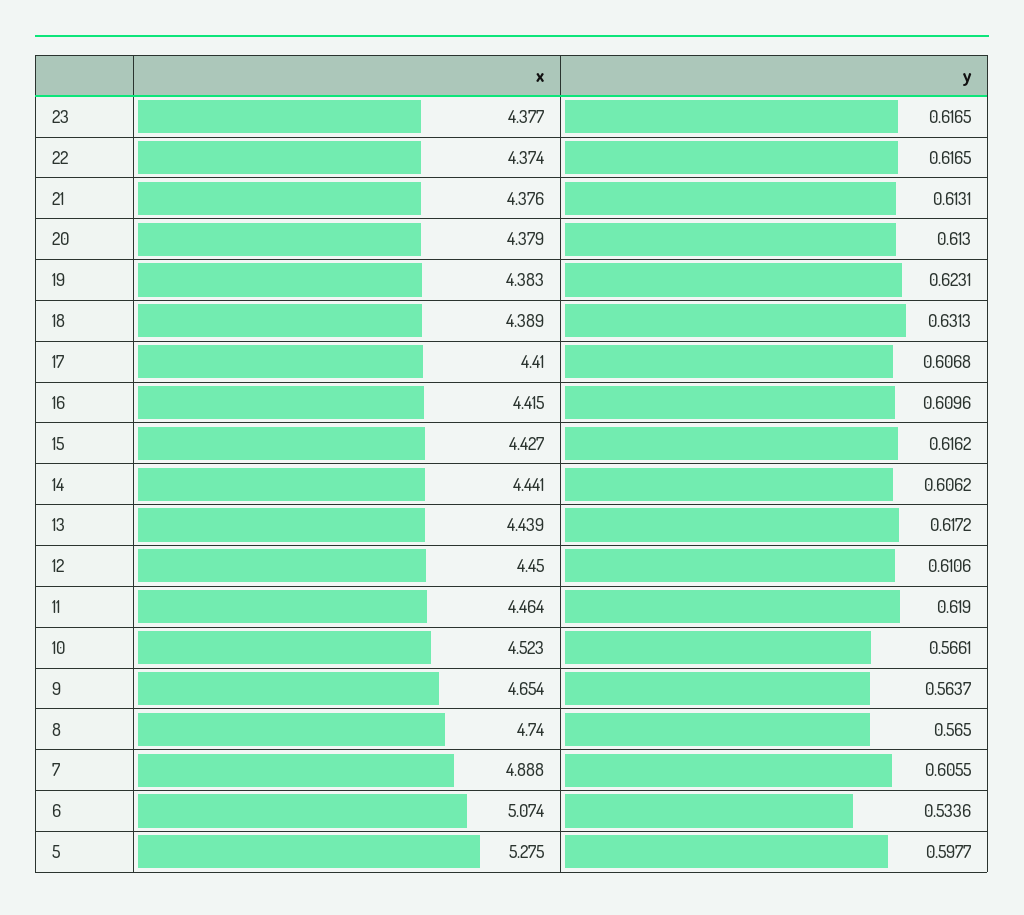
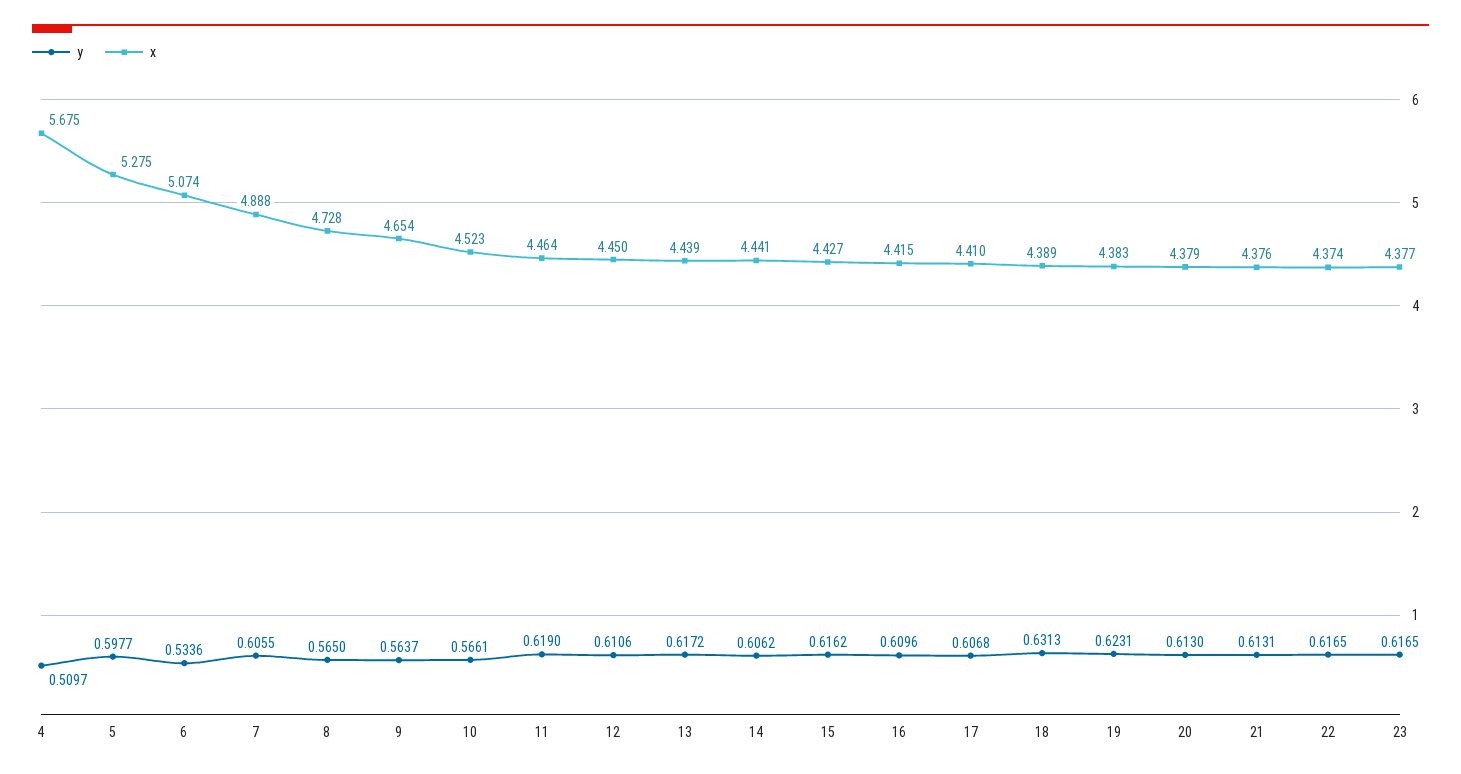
x, 8: 4.74 -> 4.728
y, 4: none -> 0.5097
x, 4: none -> 5.675

